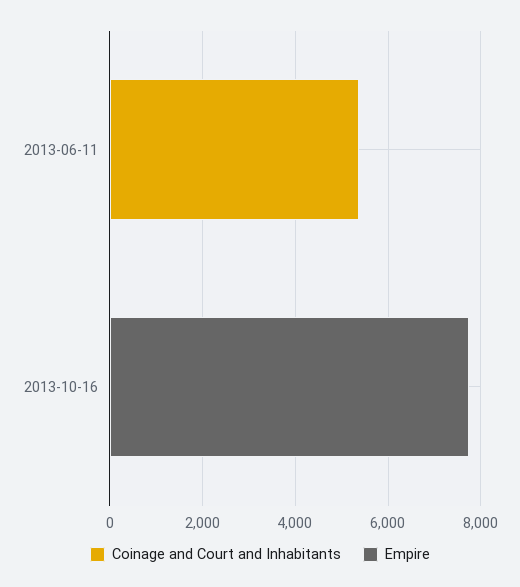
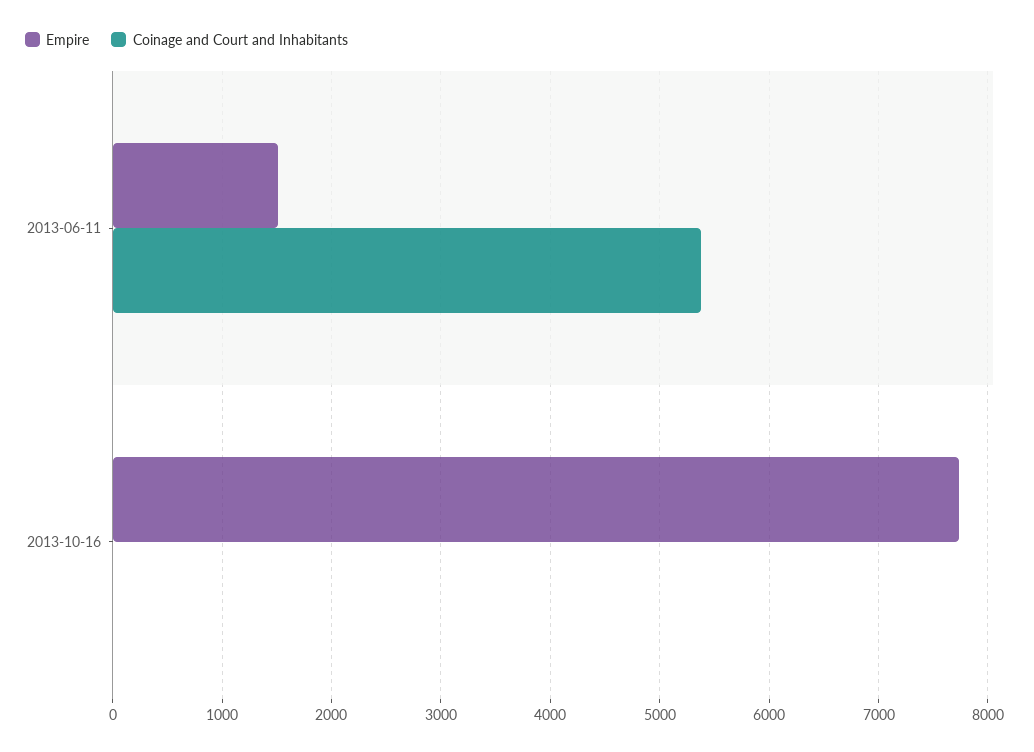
Empire, 2013-06-11: 0 -> 1500

